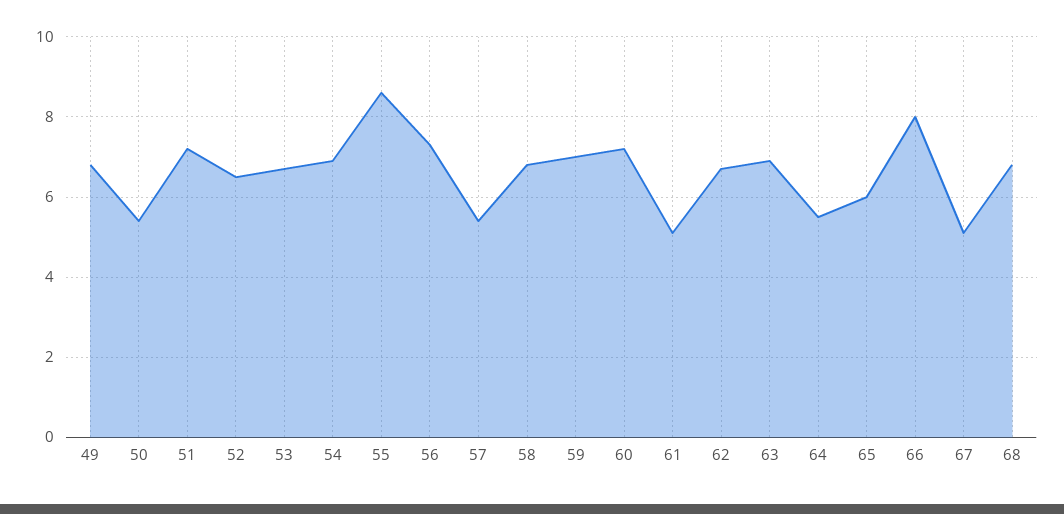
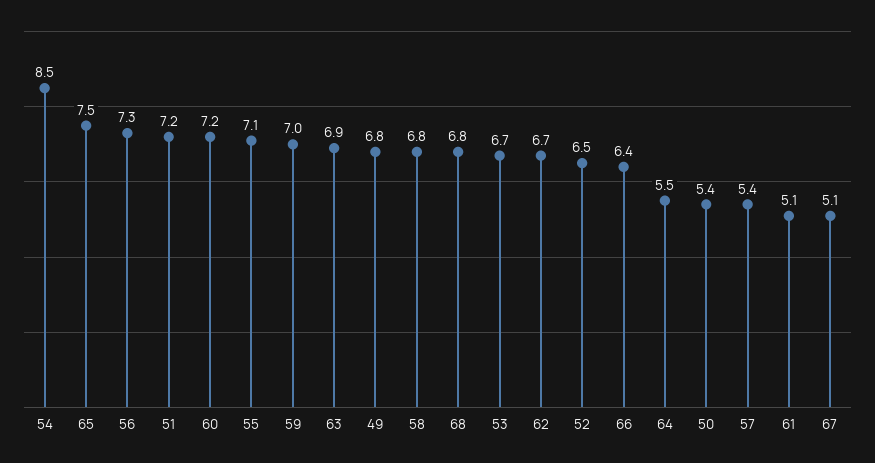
54: 7 -> 8.5
55: 8.5 -> 7.1
65: 6 -> 7.5
66: 8 -> 6.4

